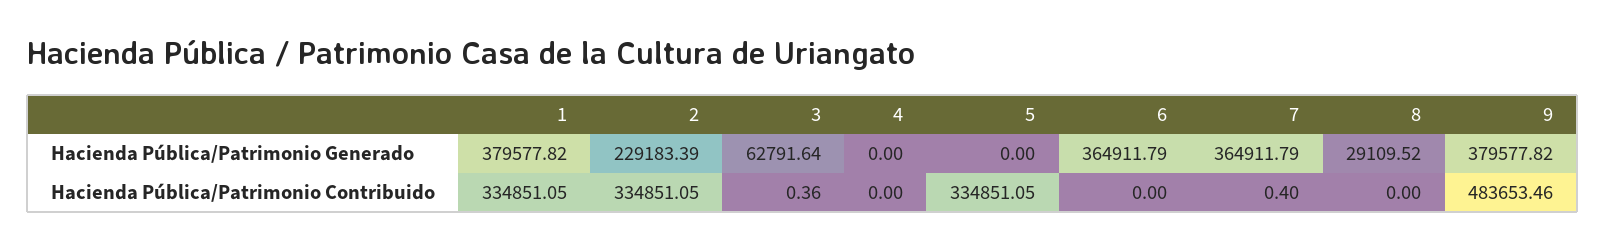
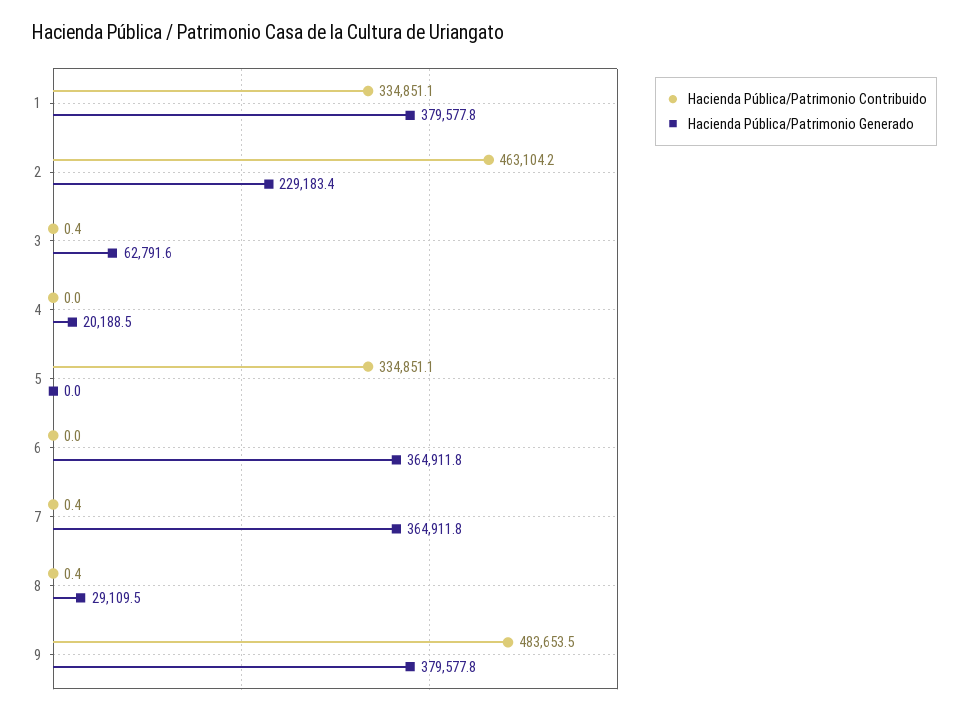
Hacienda Pública/Patrimonio Generado, 4: 0 -> 20188.5
Hacienda Pública/Patrimonio Contribuido, 2: 334851.05 -> 463104.2
Hacienda Pública/Patrimonio Contribuido, 8: 0 -> 0.4

